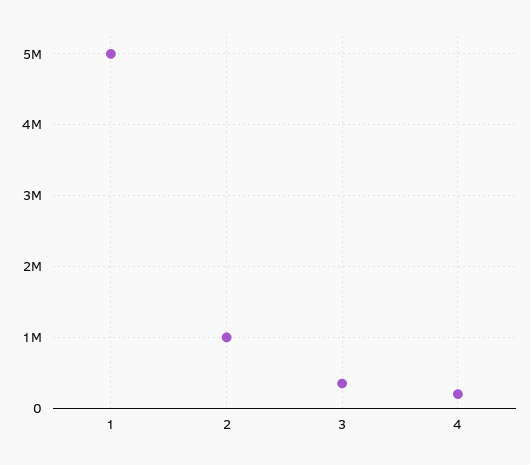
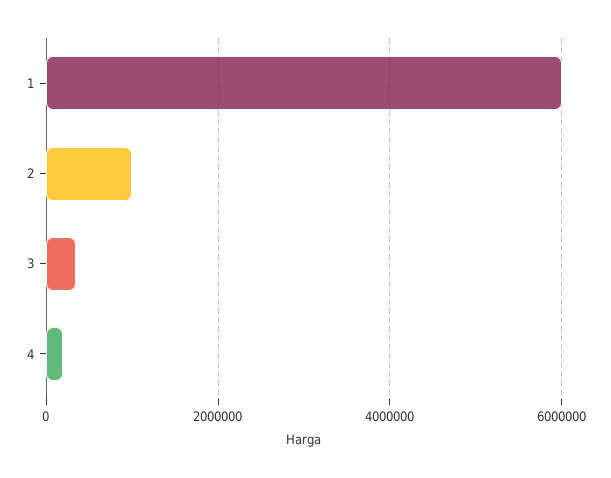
1: 5000000 -> 6000000

